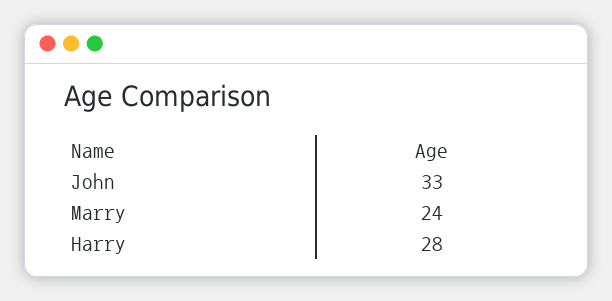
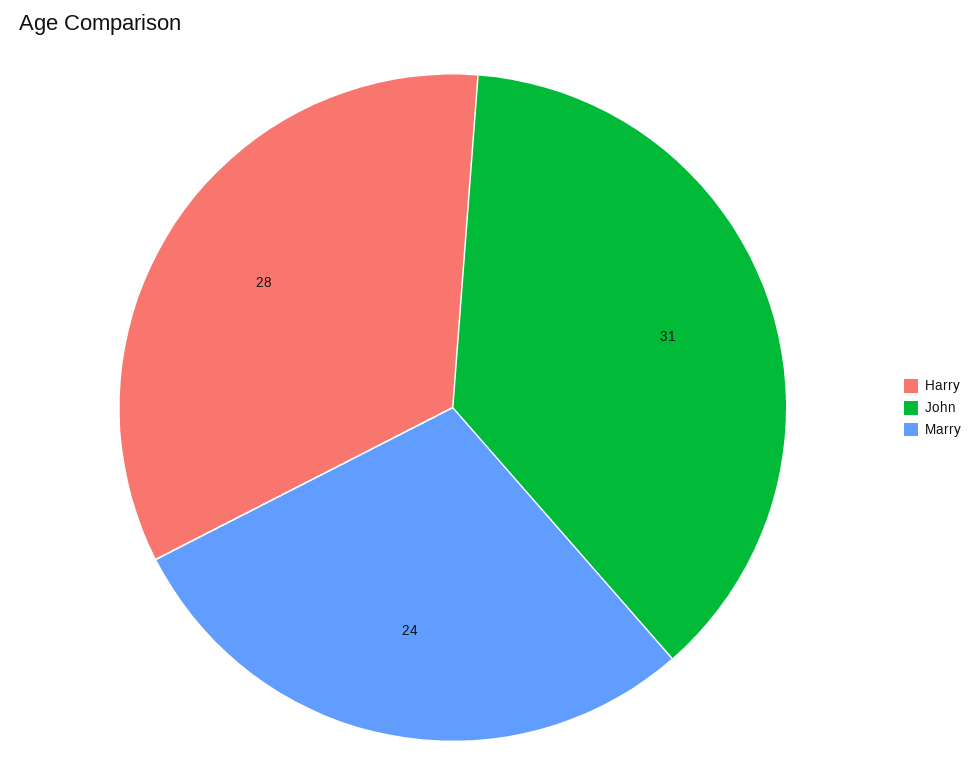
John: 33 -> 31

